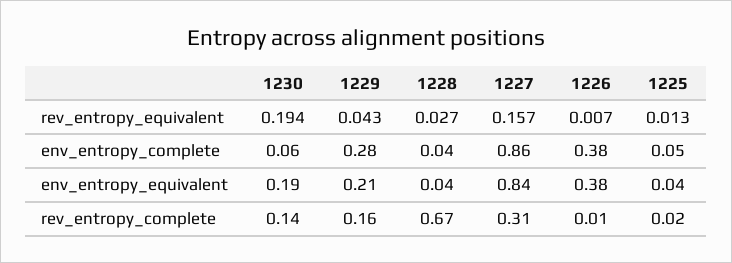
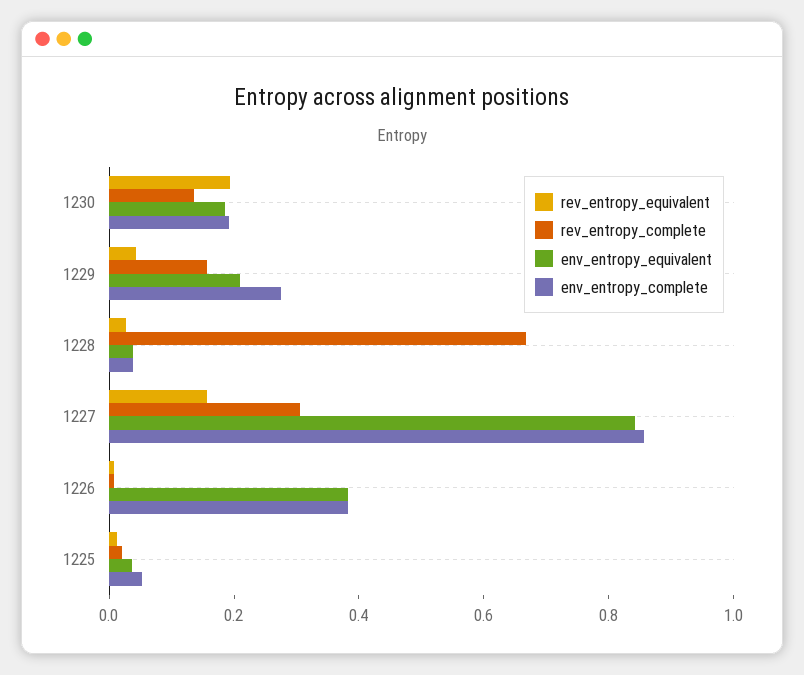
env_entropy_complete, 1230: 0.06 -> 0.2

